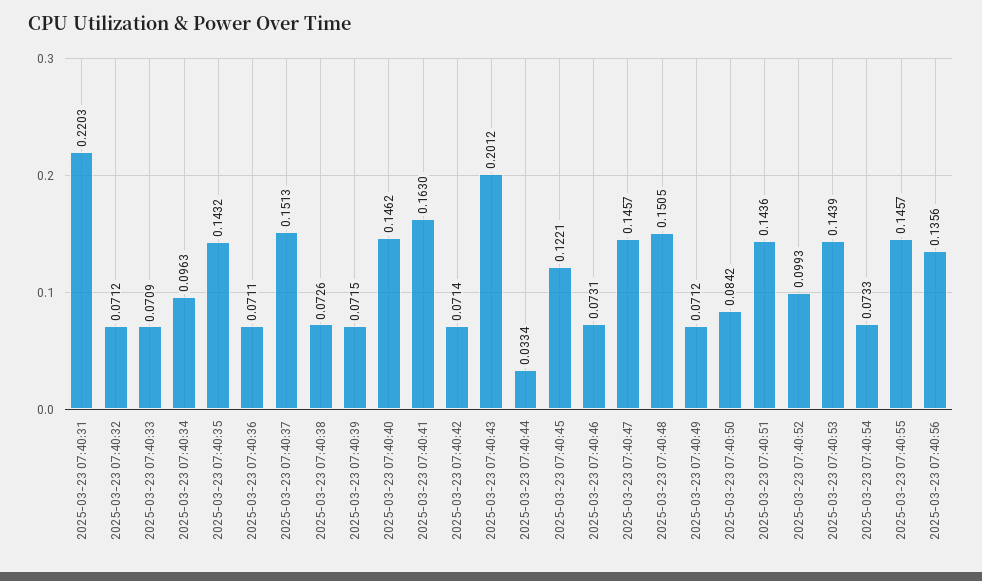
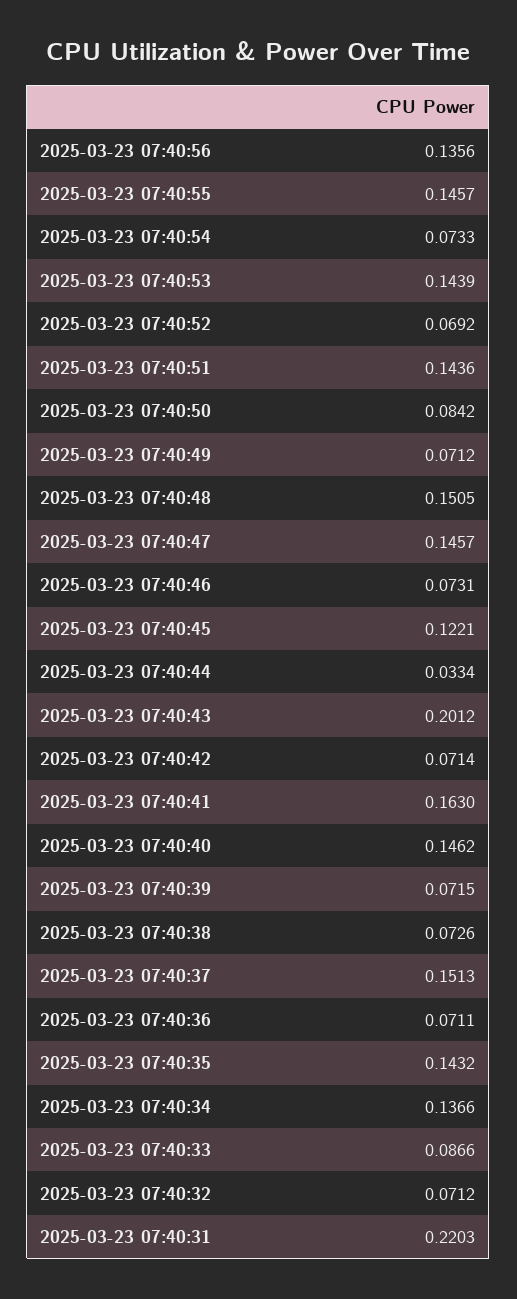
2025-03-23 07:40:33: 0.0709 -> 0.0866
2025-03-23 07:40:34: 0.0963 -> 0.1366
2025-03-23 07:40:52: 0.0993 -> 0.0692

